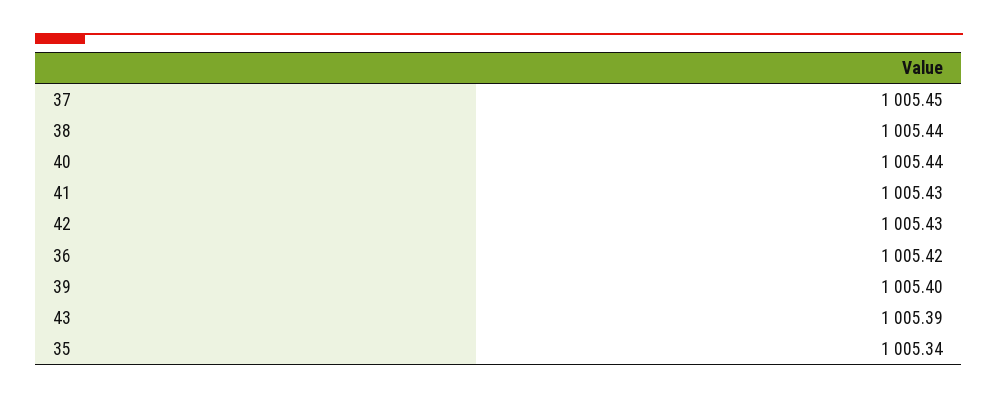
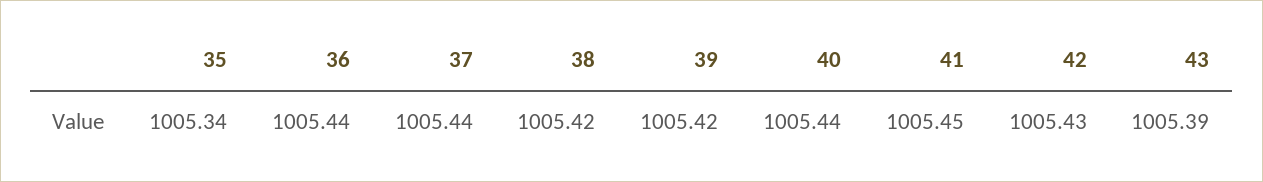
37: 1005.45 -> 1005.44
38: 1005.44 -> 1005.42
41: 1005.43 -> 1005.45
36: 1005.42 -> 1005.44
39: 1005.4 -> 1005.42

